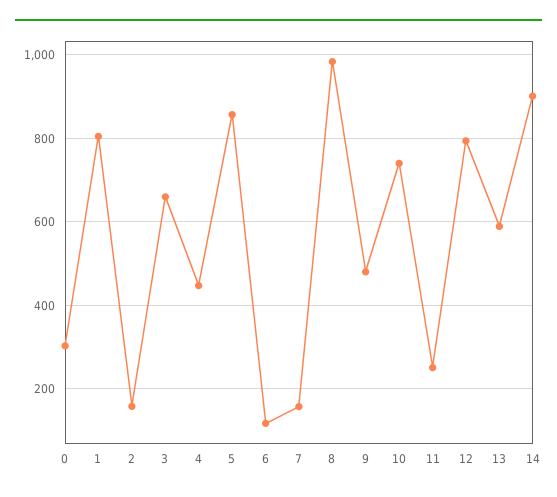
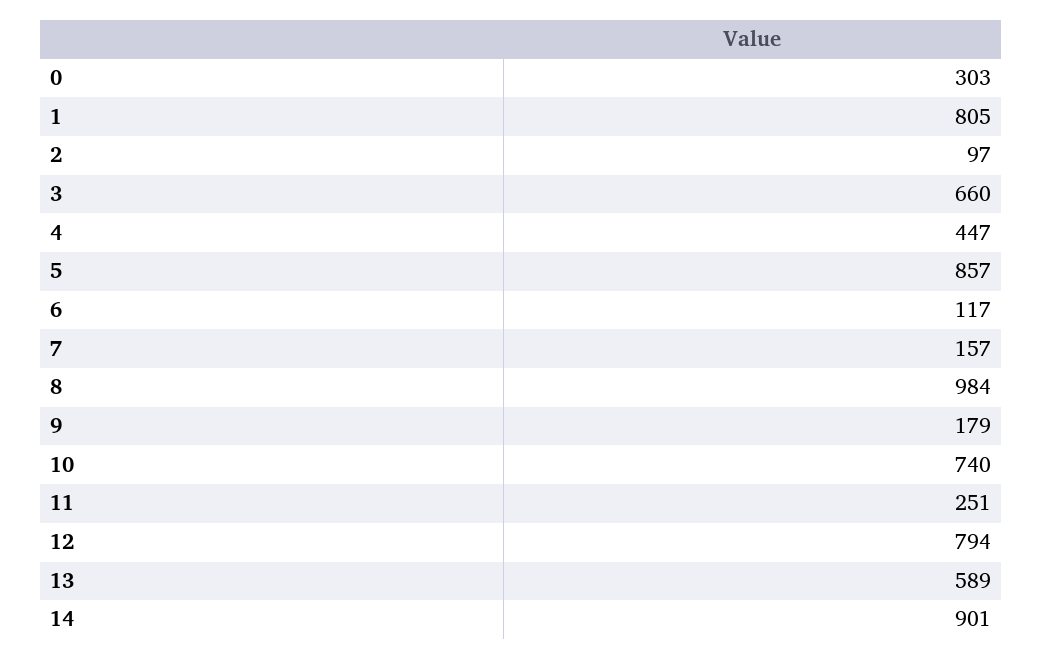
2: 160 -> 97
9: 480 -> 179

